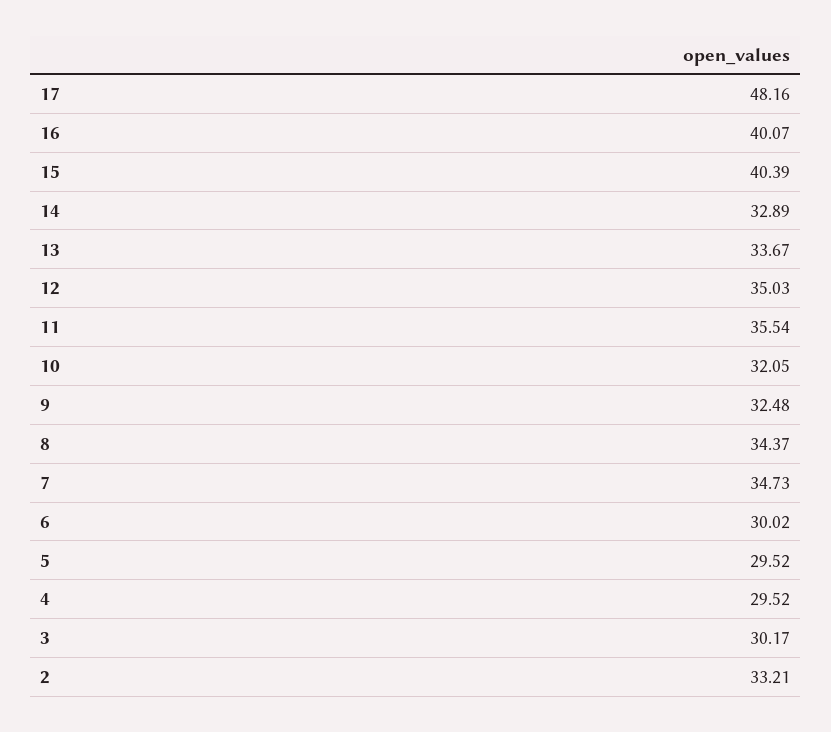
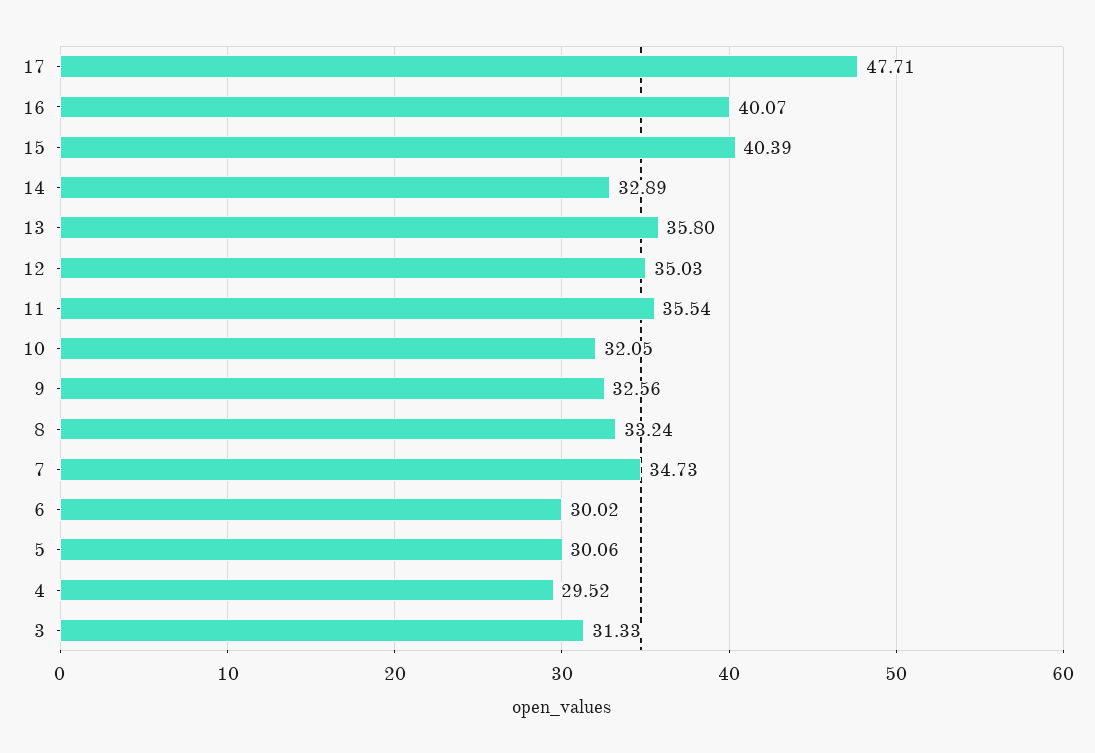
17: 48.16 -> 47.71
13: 33.67 -> 35.8
9: 32.48 -> 32.56
8: 34.37 -> 33.24
5: 29.52 -> 30.06
3: 30.17 -> 31.33
2: 33.21 -> none

